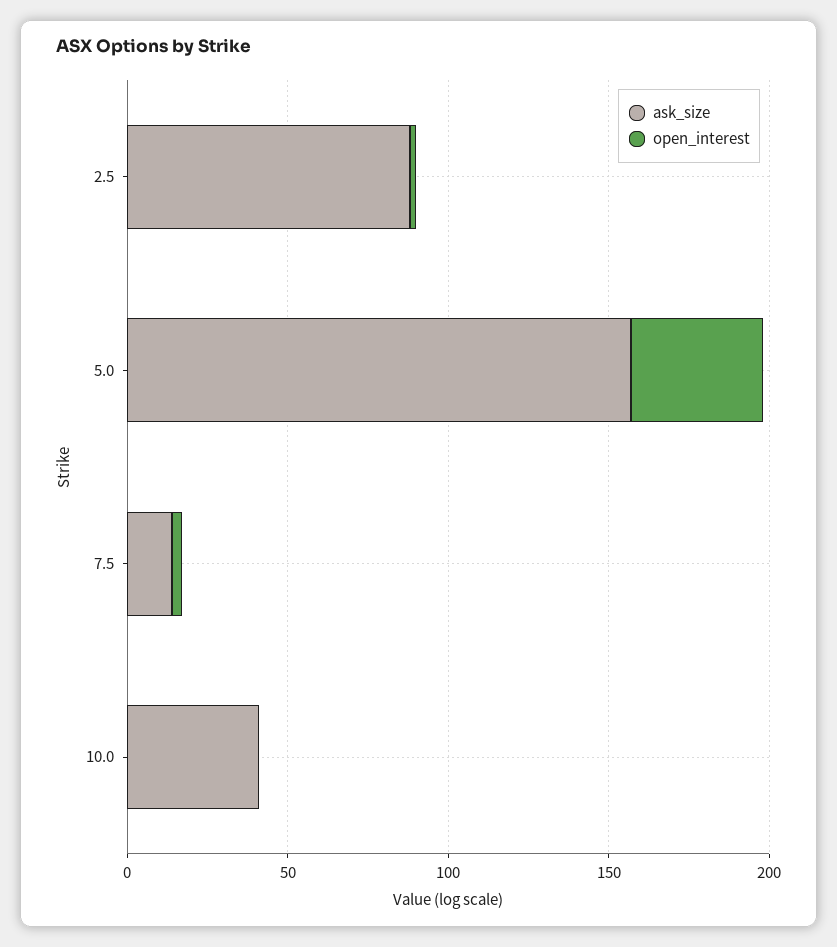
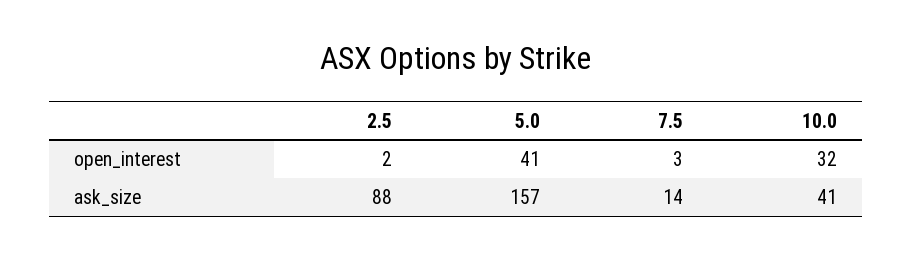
open_interest, 10.0: 0 -> 32

